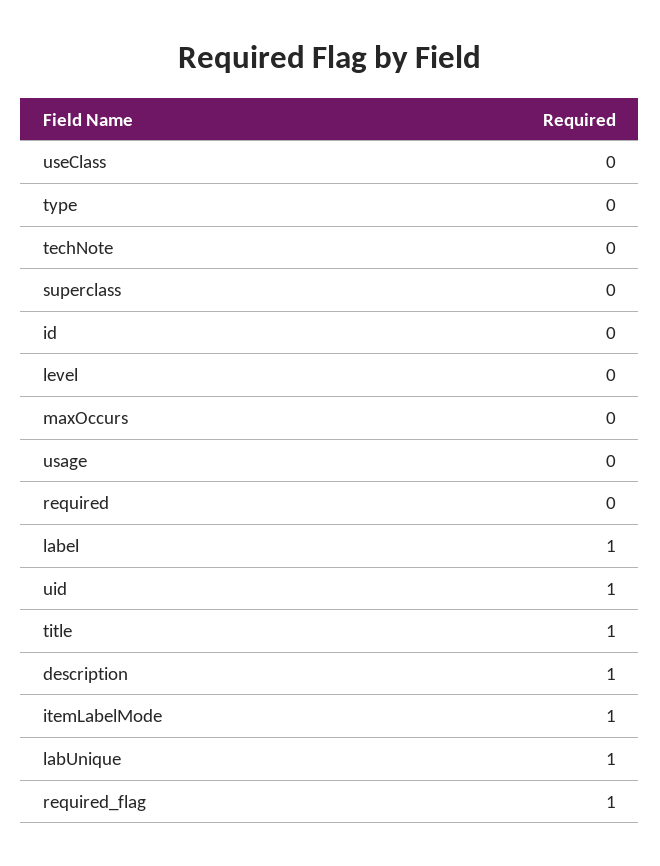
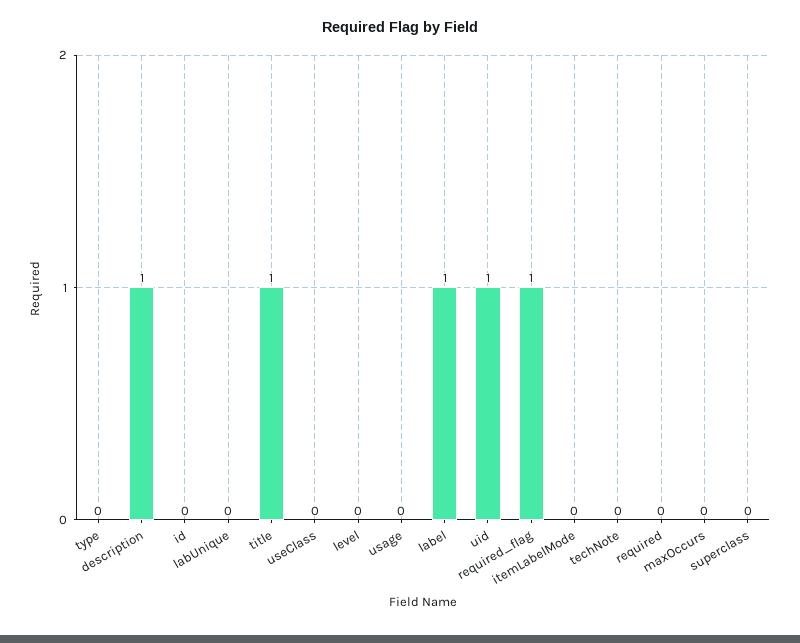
itemLabelMode: 1 -> 0
labUnique: 1 -> 0

